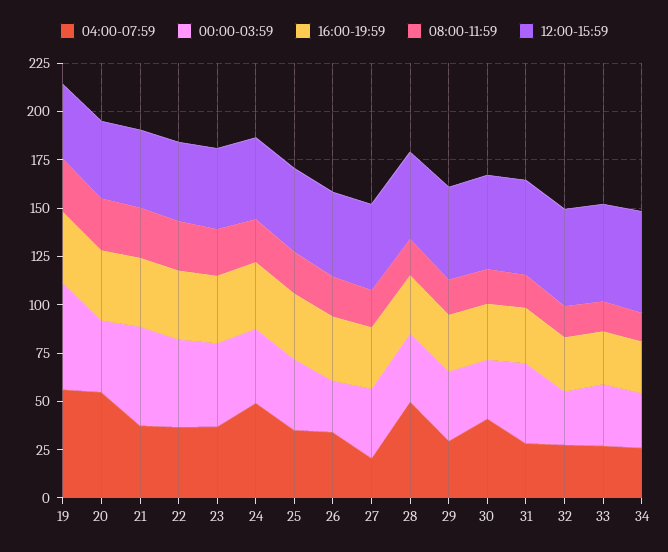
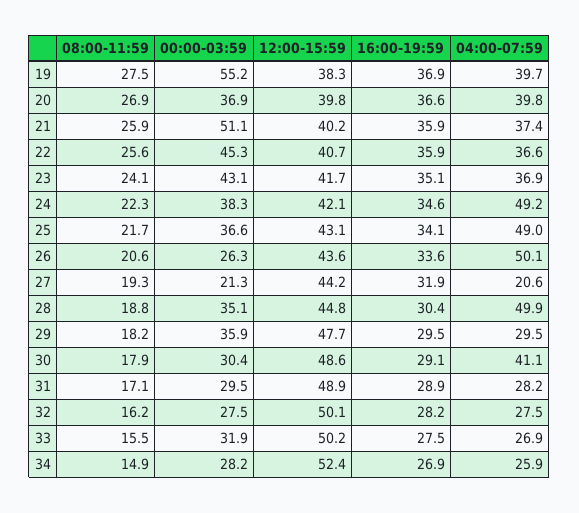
04:00-07:59, 19: 55 -> 39.7
04:00-07:59, 20: 55 -> 39.8
04:00-07:59, 25: 35 -> 49
04:00-07:59, 26: 35 -> 50.1
00:00-03:59, 27: 35 -> 21.3
00:00-03:59, 31: 40 -> 29.5

